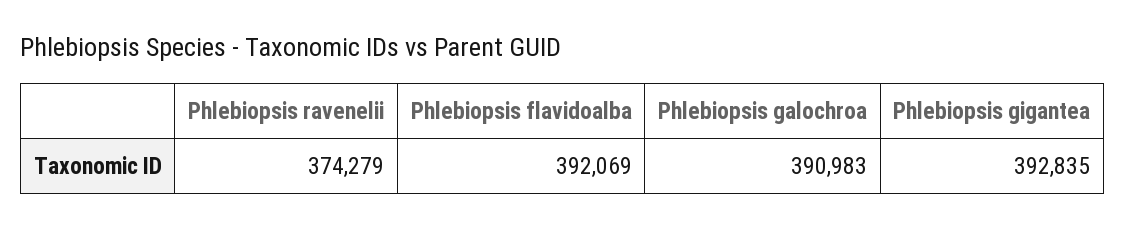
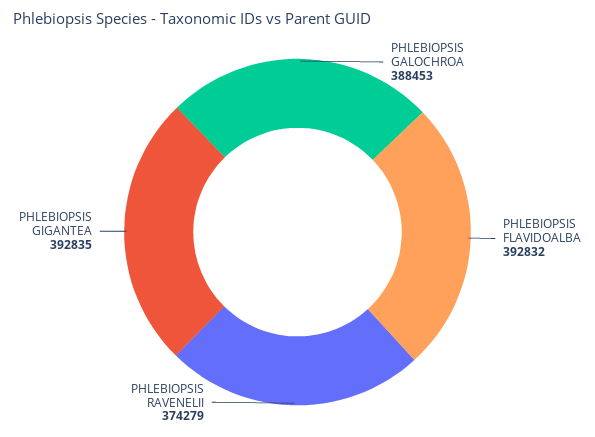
Phlebiopsis flavidoalba: 392069 -> 392832
Phlebiopsis galochroa: 390983 -> 388453

